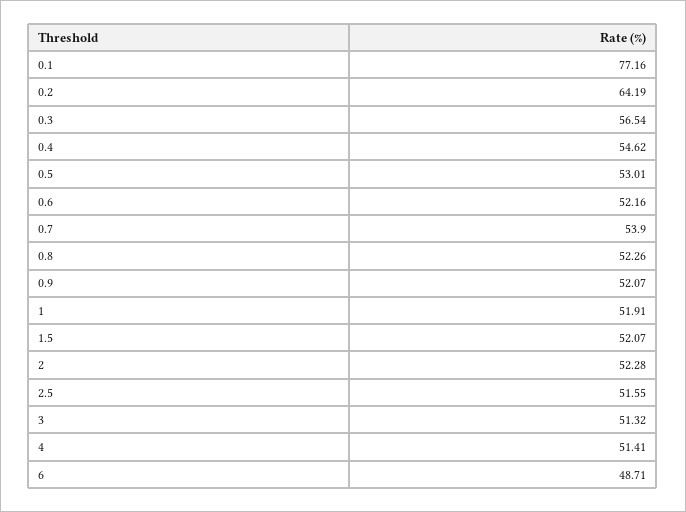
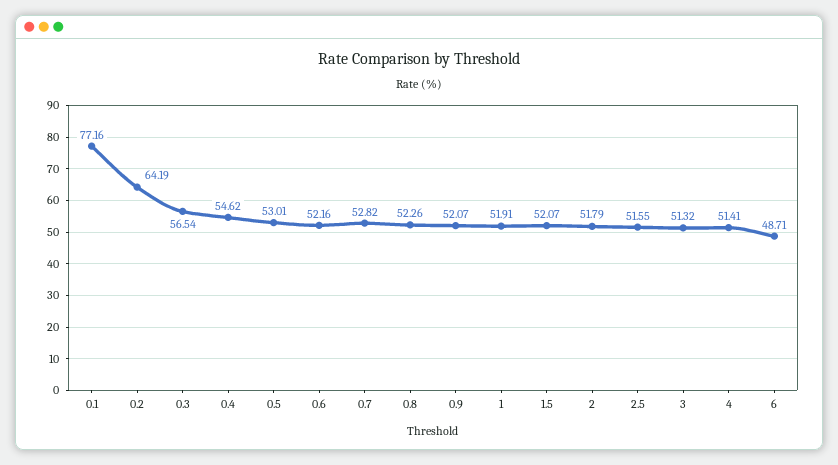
0.7: 53.9 -> 52.82
2: 52.28 -> 51.79

